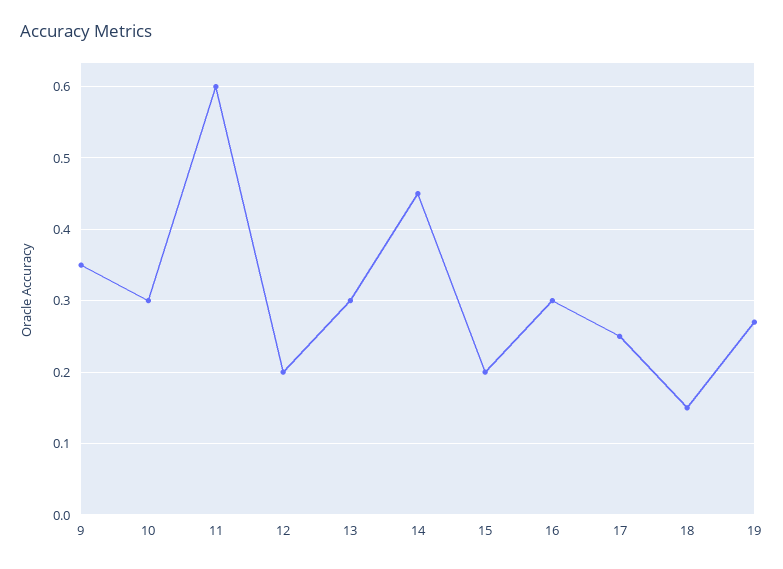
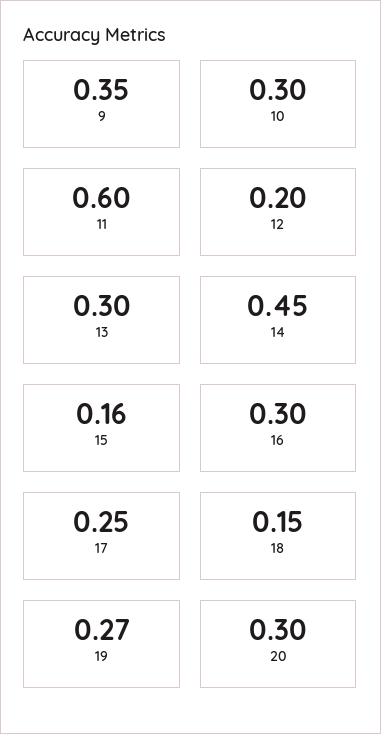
15: 0.2 -> 0.16
20: none -> 0.3

